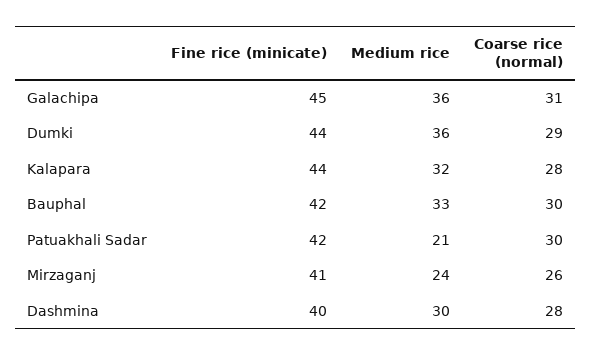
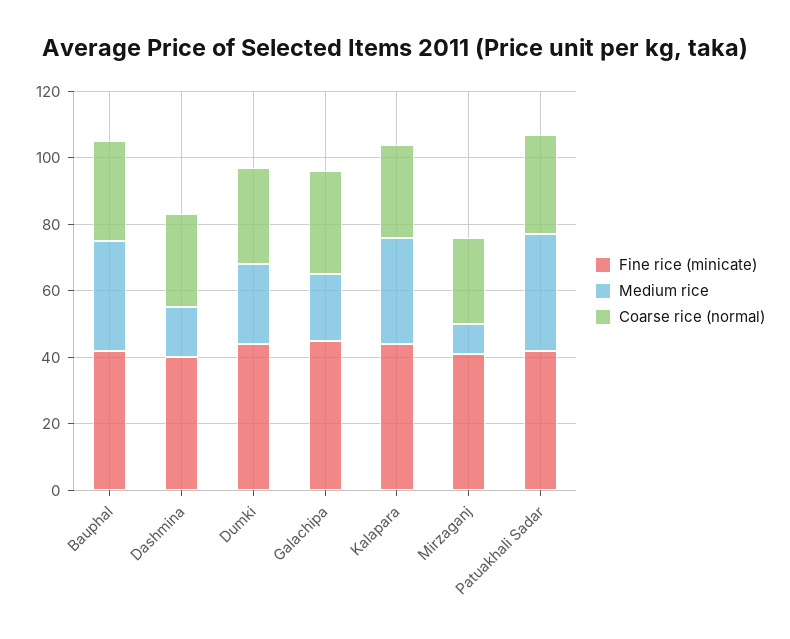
Medium rice, Galachipa: 36 -> 20
Medium rice, Dumki: 36 -> 25
Medium rice, Patuakhali Sadar: 21 -> 35
Medium rice, Mirzaganj: 24 -> 10
Medium rice, Dashmina: 30 -> 15

